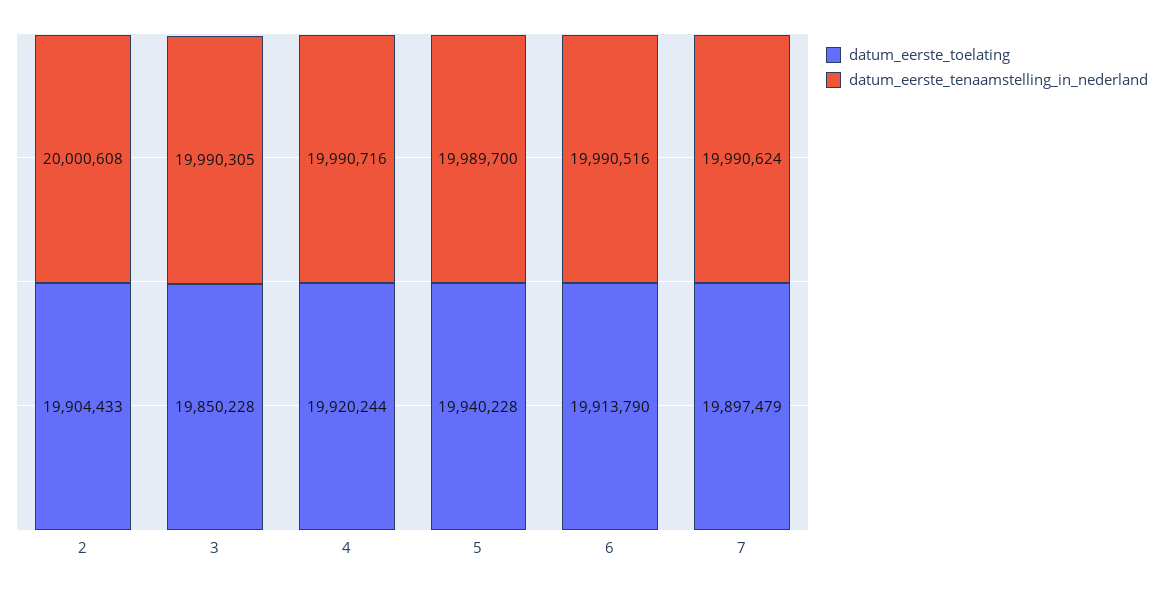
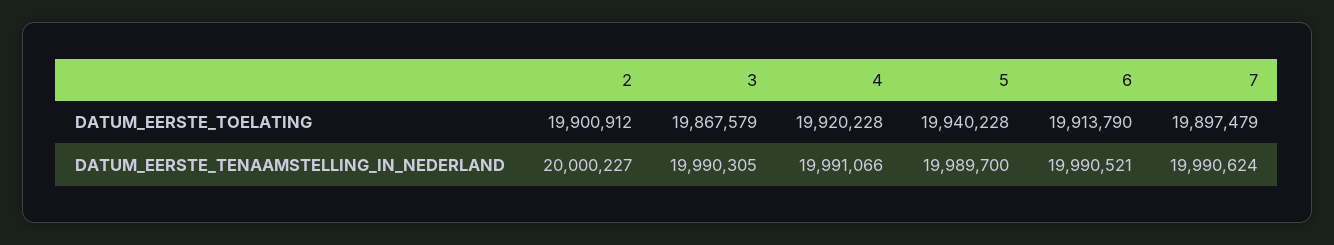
datum_eerste_toelating, 2: 19904433 -> 19900912
datum_eerste_tenaamstelling_in_nederland, 2: 20000608 -> 20000227
datum_eerste_toelating, 3: 19850228 -> 19867579
datum_eerste_toelating, 4: 19920244 -> 19920228
datum_eerste_tenaamstelling_in_nederland, 4: 19990716 -> 19991066
datum_eerste_tenaamstelling_in_nederland, 6: 19990516 -> 19990521

